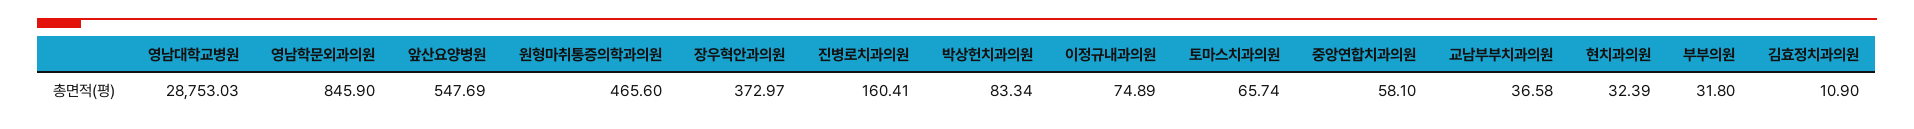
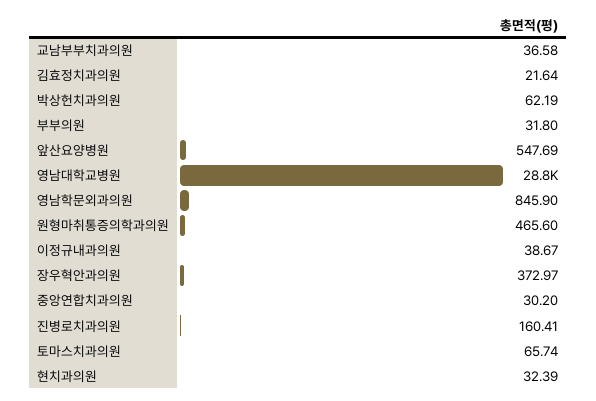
박상헌치과의원: 83.34 -> 62.19
이정규내과의원: 74.89 -> 38.67
중앙연합치과의원: 58.1 -> 30.2
김효정치과의원: 10.9 -> 21.64

